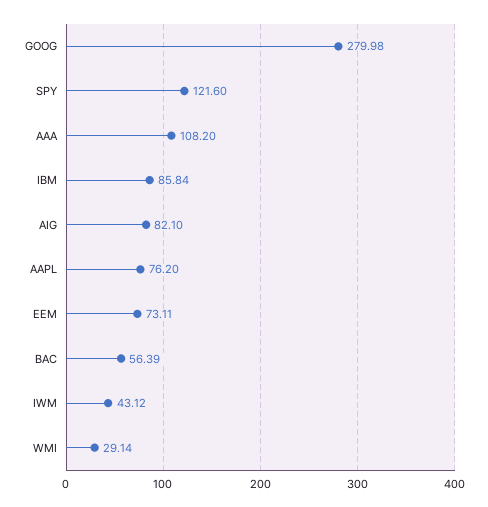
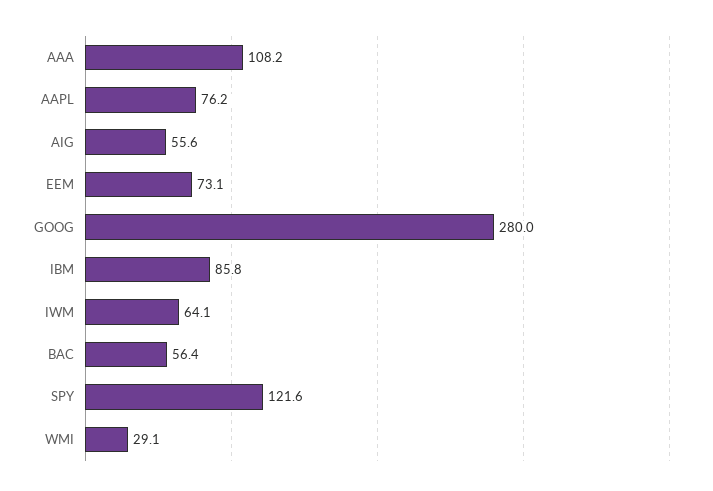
AIG: 82.1 -> 55.6
IWM: 43.12 -> 64.1

